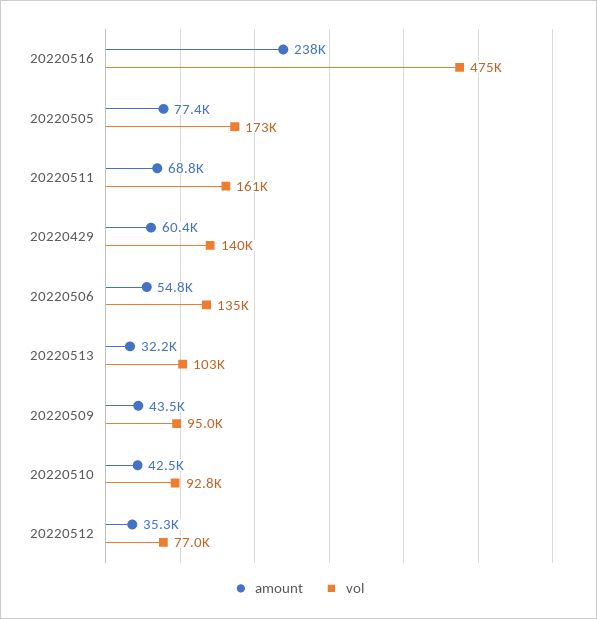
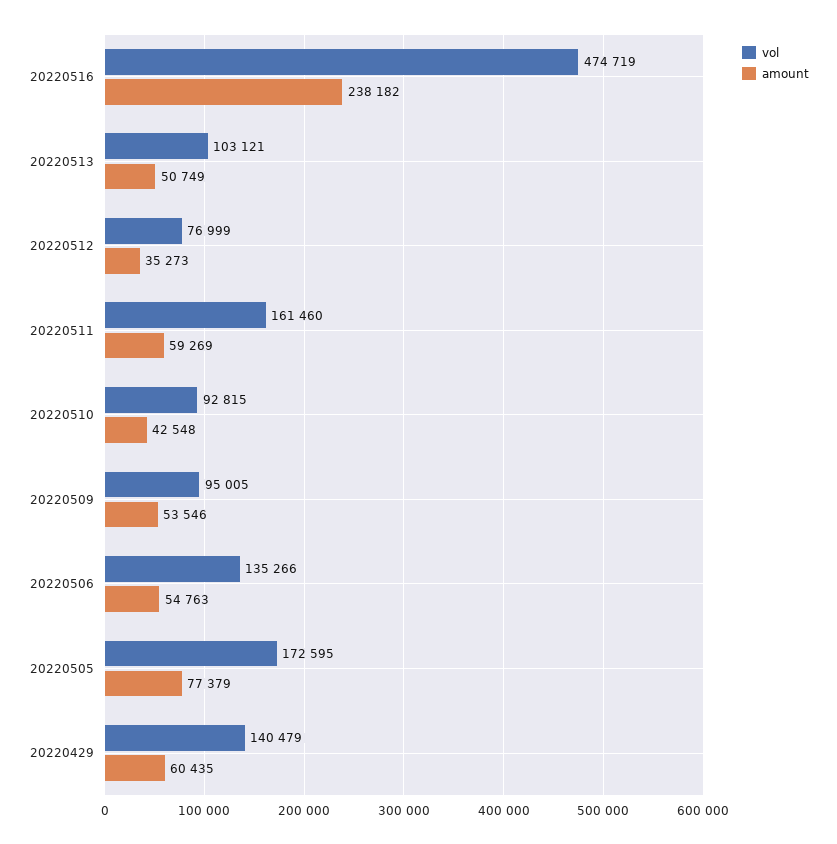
amount, 20220511: 68800 -> 59269
amount, 20220513: 32200 -> 50749
amount, 20220509: 43500 -> 53546

